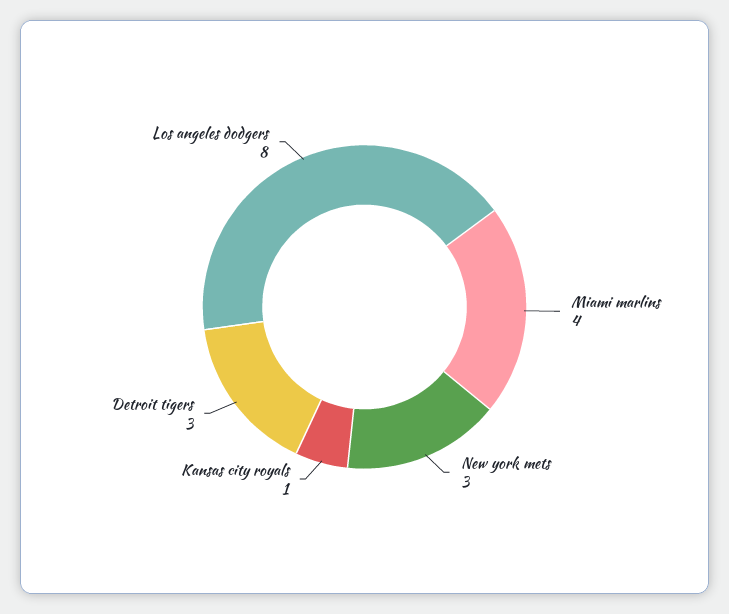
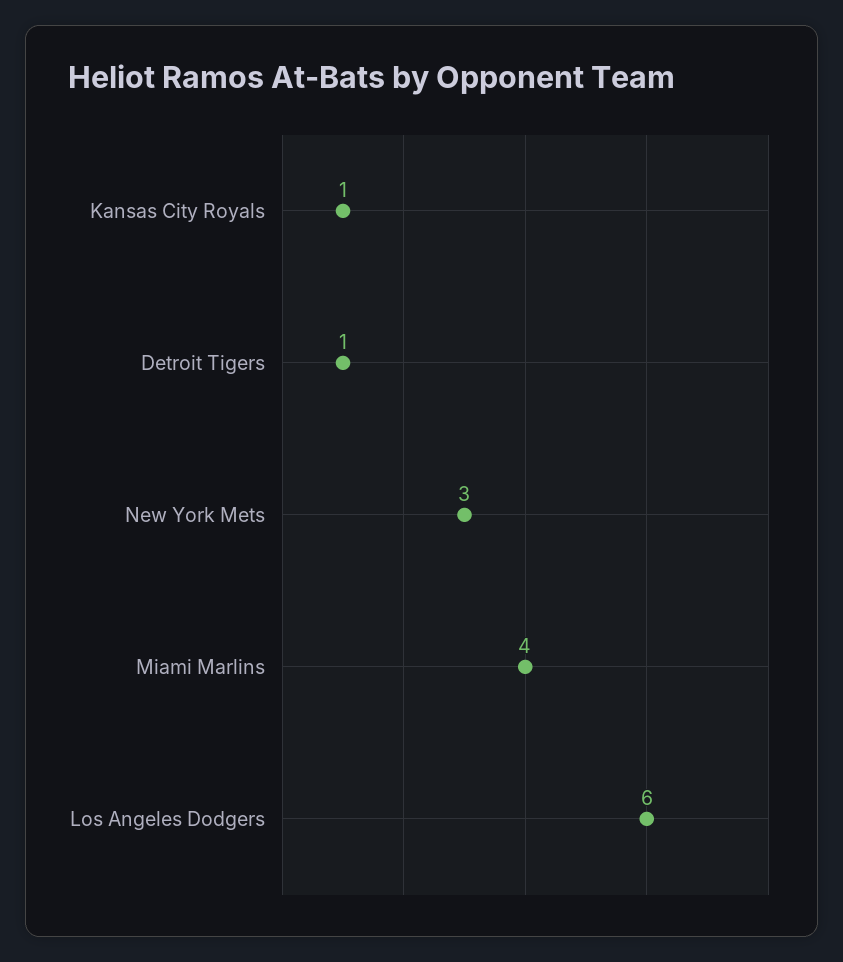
Detroit tigers: 3 -> 1
Los angeles dodgers: 8 -> 6

